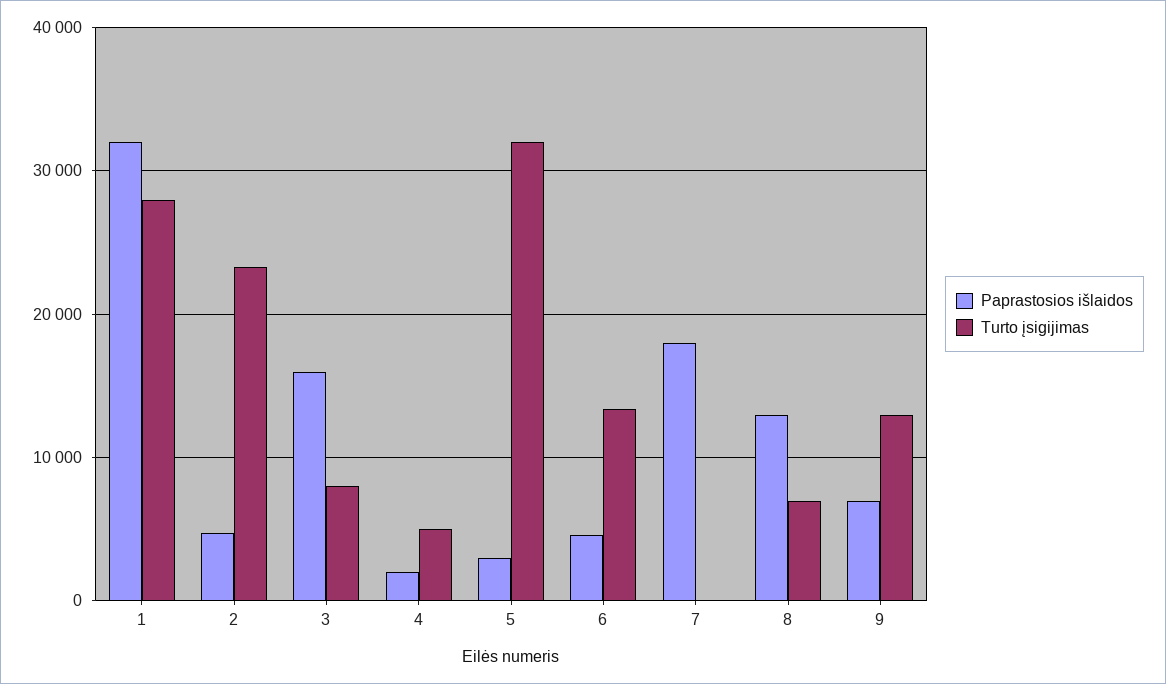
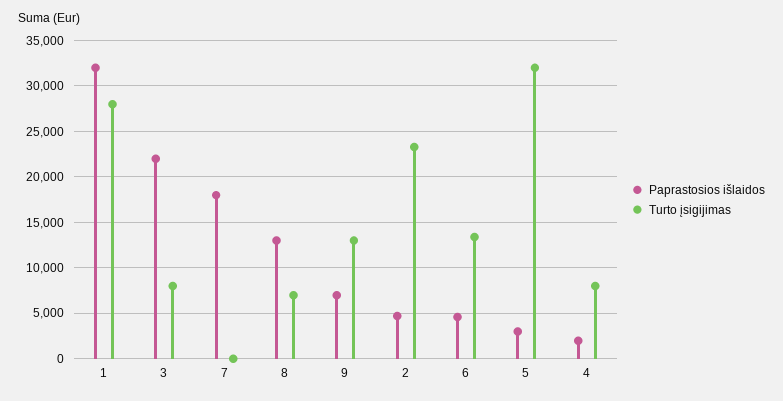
Paprastosios išlaidos, 3: 16000 -> 22000
Turto įsigijimas, 4: 5000 -> 8000

